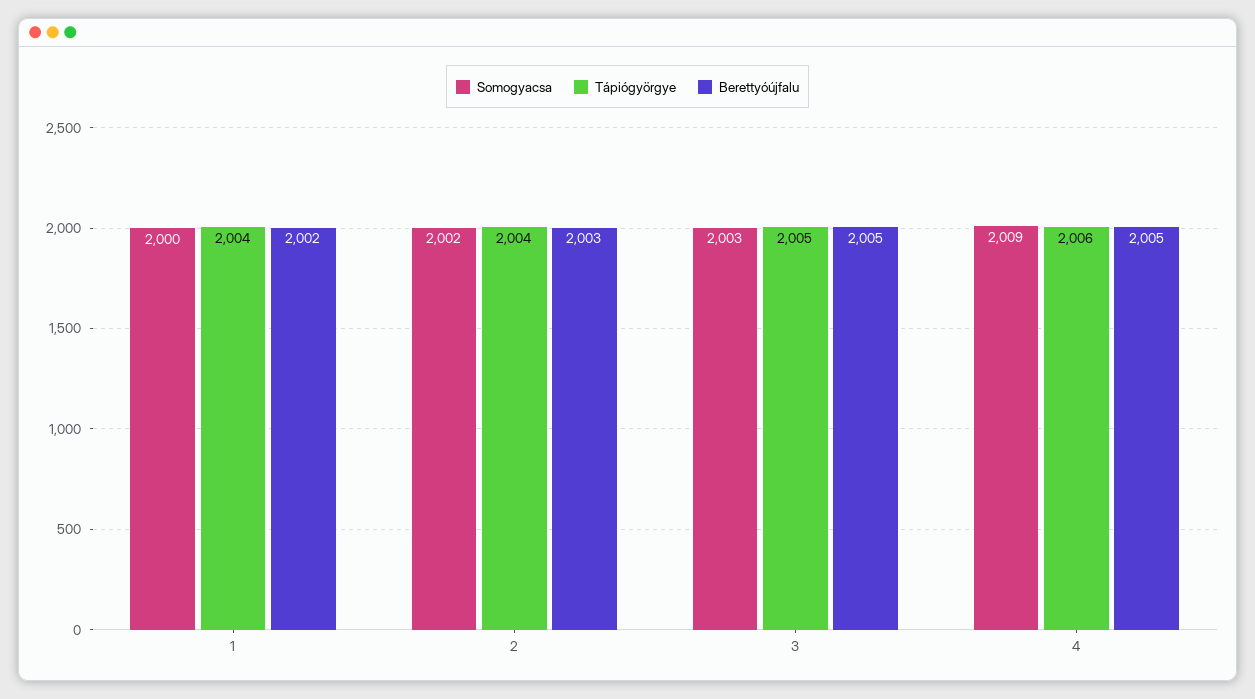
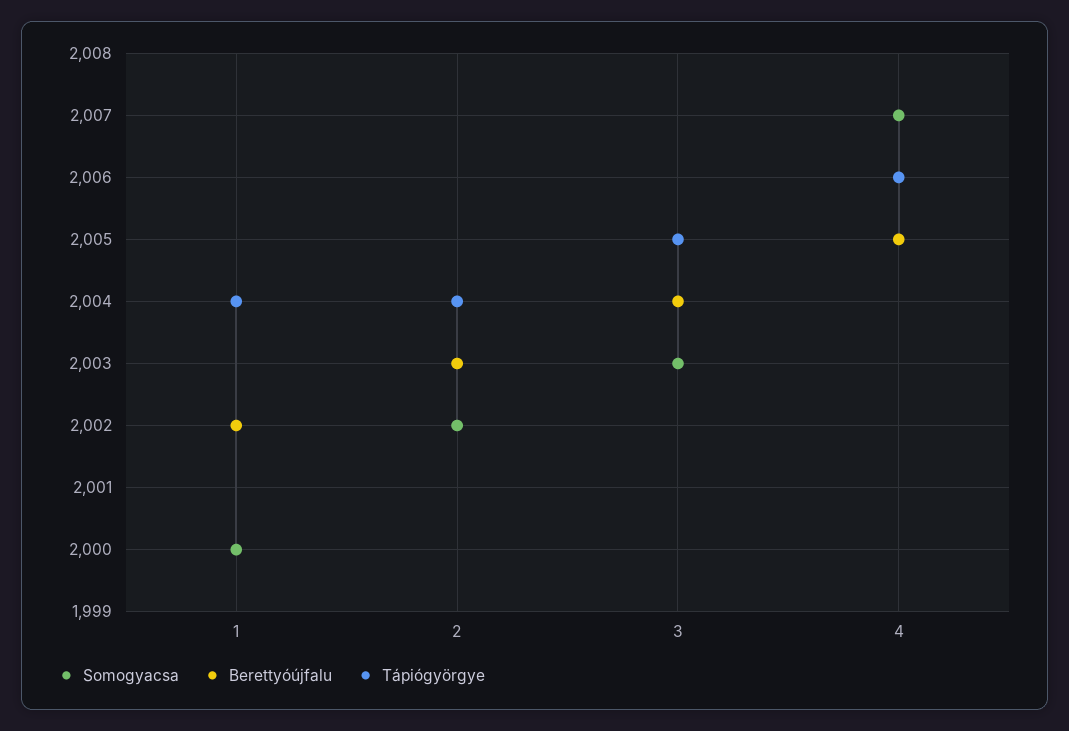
Berettyóújfalu, 3: 2005 -> 2004
Somogyacsa, 4: 2009 -> 2007

